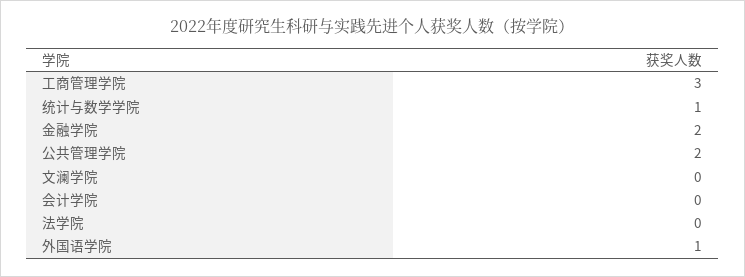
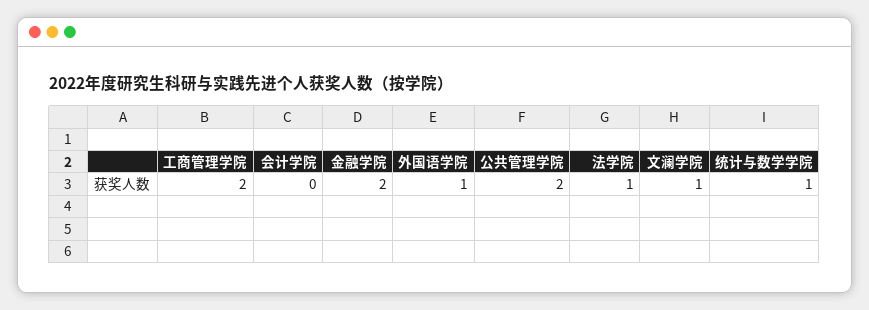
工商管理学院: 3 -> 2
文澜学院: 0 -> 1
法学院: 0 -> 1

